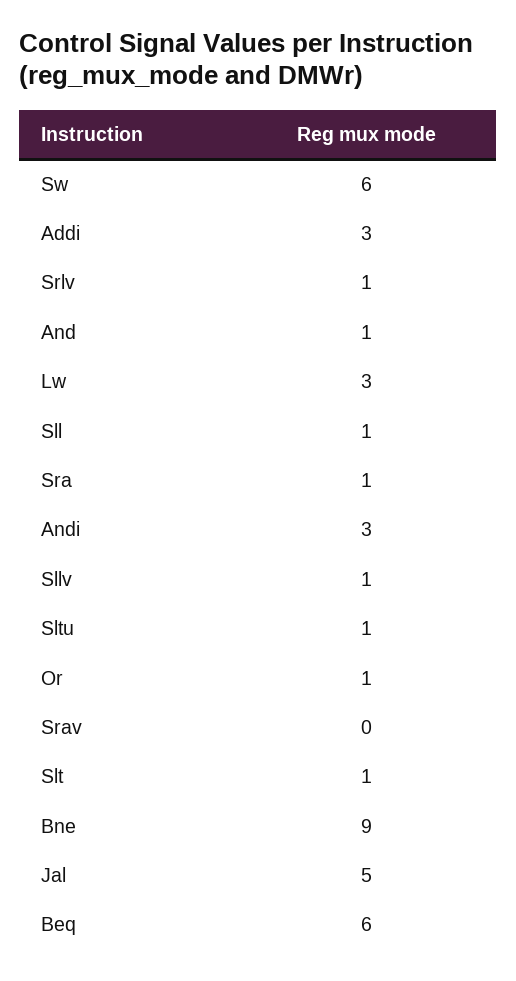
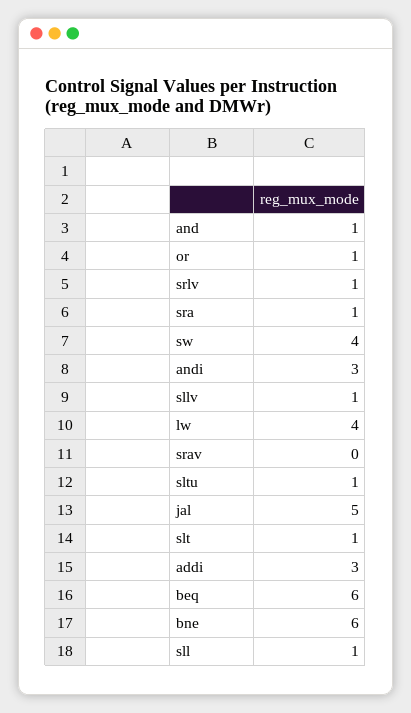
Sw: 6 -> 4
Lw: 3 -> 4
Bne: 9 -> 6

